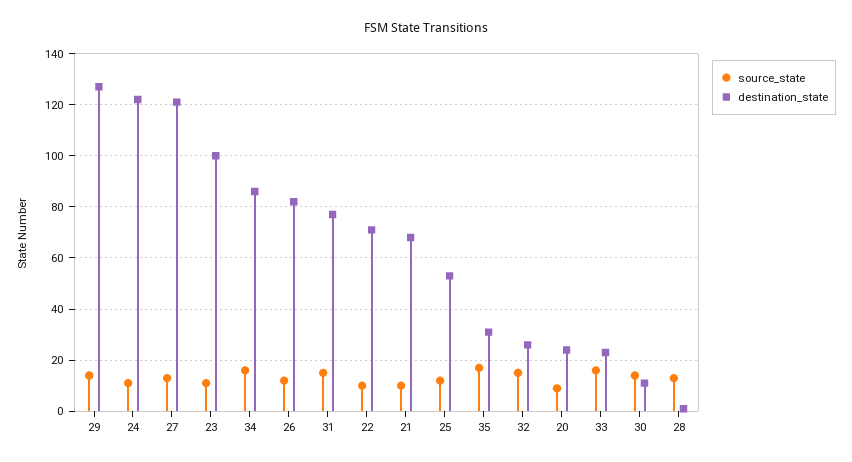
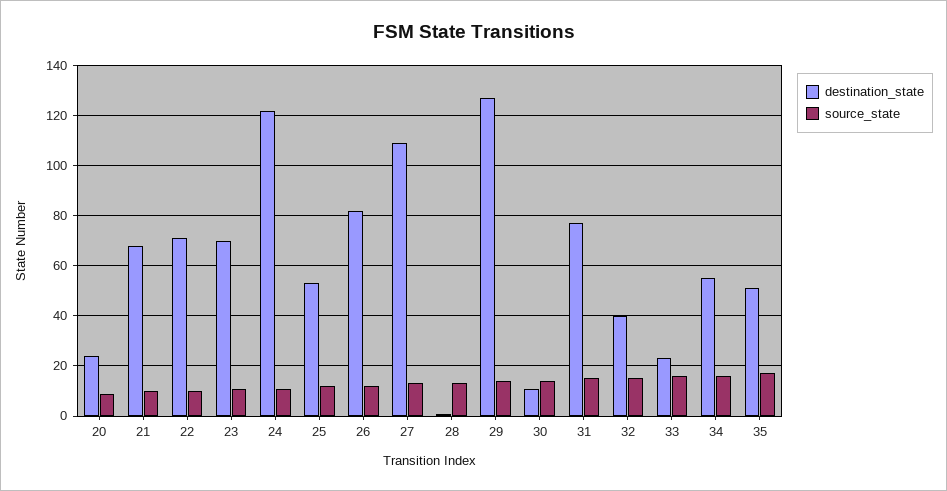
destination_state, 27: 120 -> 110
destination_state, 23: 100 -> 70
destination_state, 34: 85 -> 55
destination_state, 35: 30 -> 50
destination_state, 32: 25 -> 40

